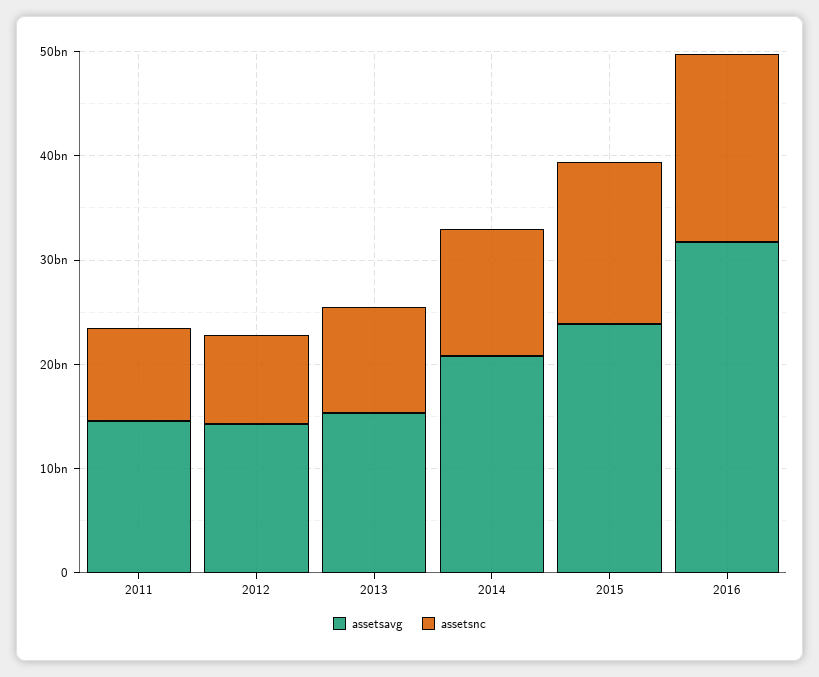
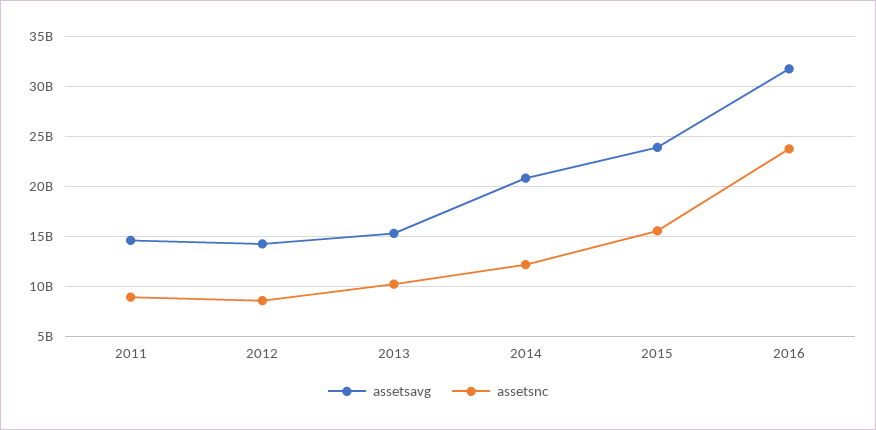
assetsnc, 2016: 18000000000 -> 24000000000

